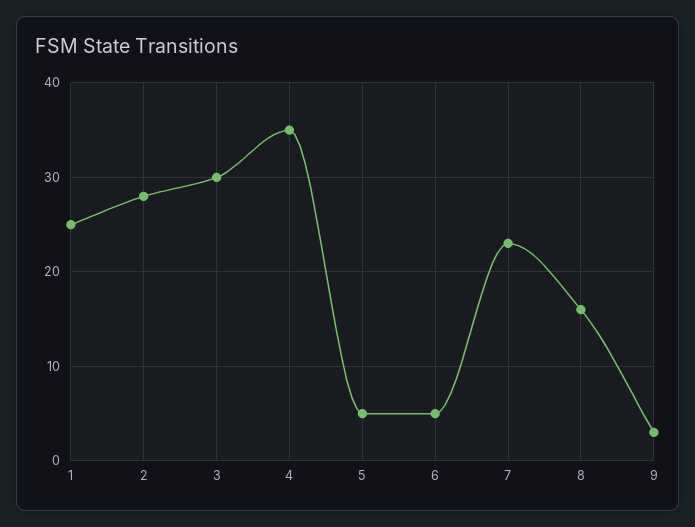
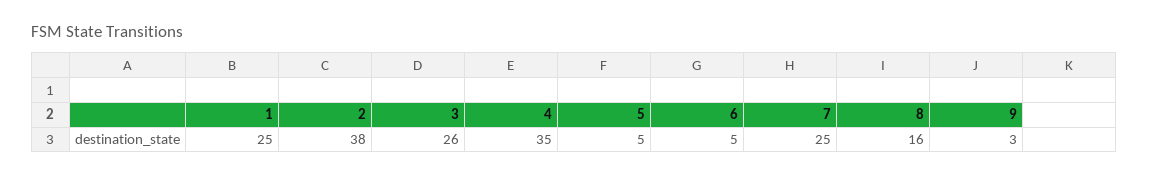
2: 28 -> 38
3: 30 -> 26
7: 23 -> 25

